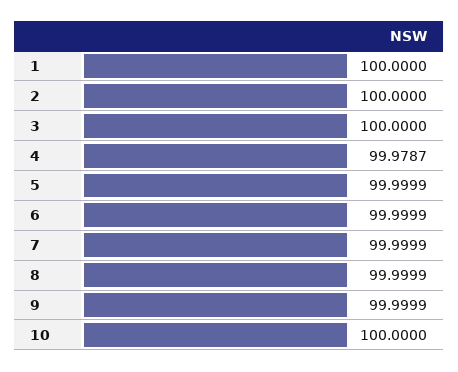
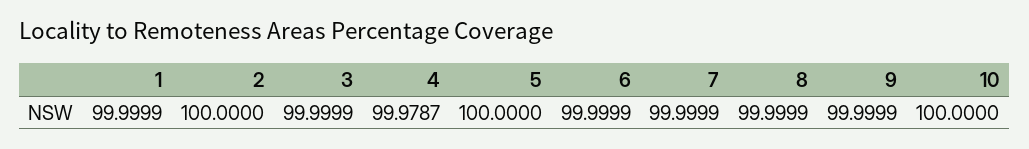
1: 100 -> 99.9999
3: 100 -> 99.9999
5: 99.9999 -> 100

